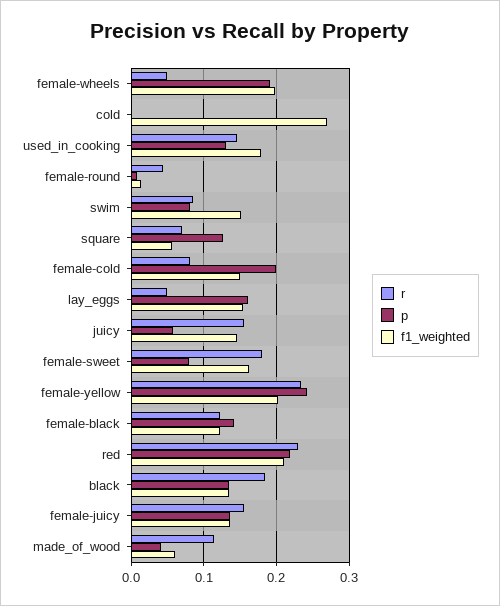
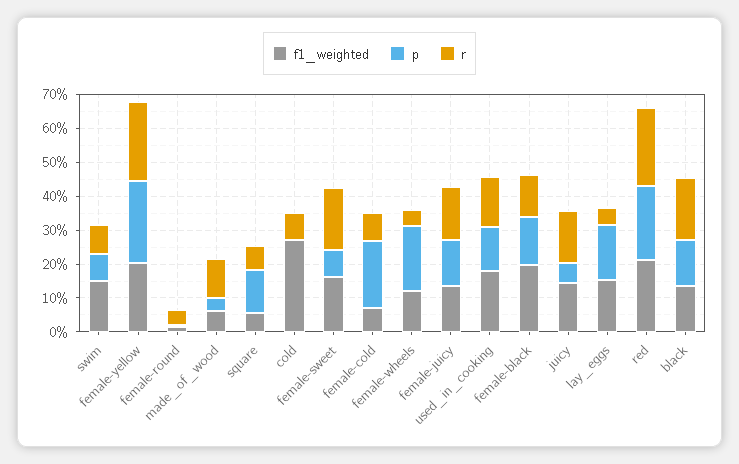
f1_weighted, female-wheels: 0.2 -> 0.125
r, cold: 0 -> 0.075
f1_weighted, female-cold: 0.15 -> 0.075
f1_weighted, female-black: 0.12 -> 0.2

